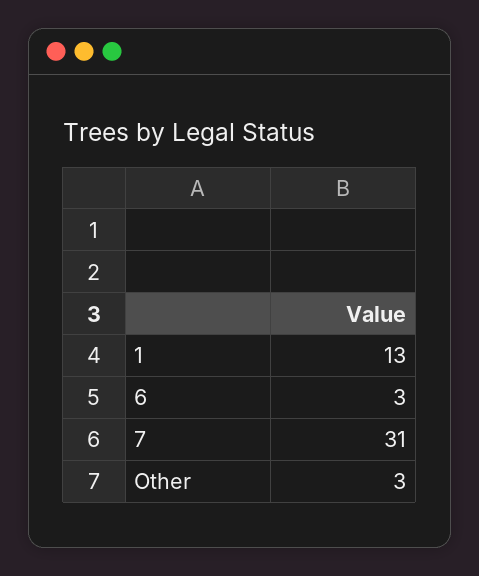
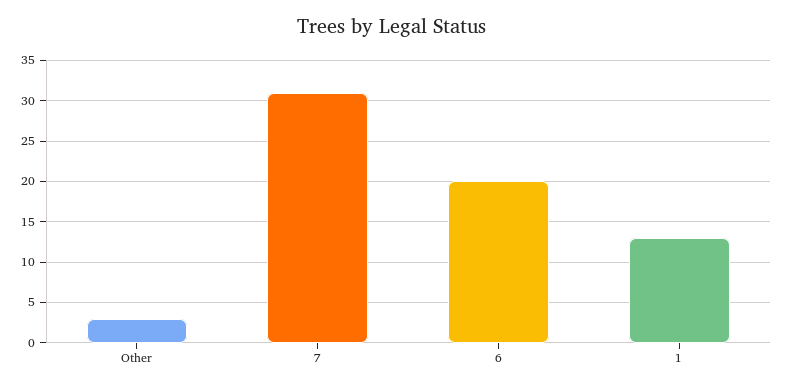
6: 3 -> 20

